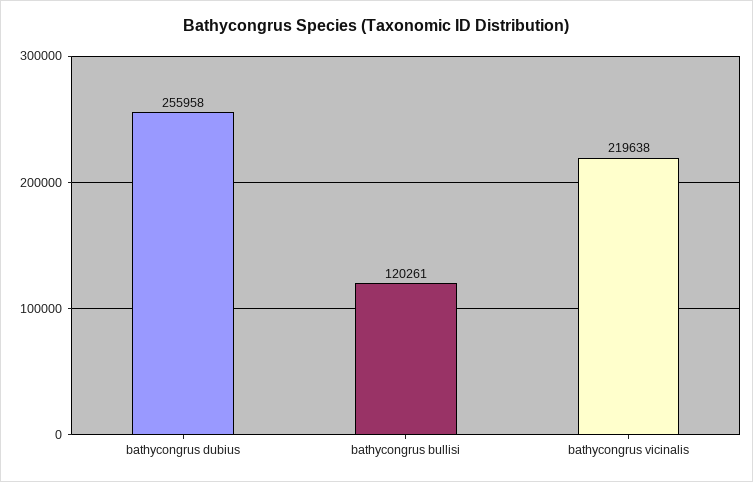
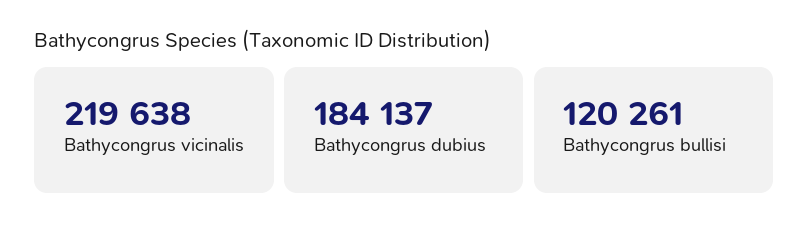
bathycongrus dubius: 255958 -> 184137

